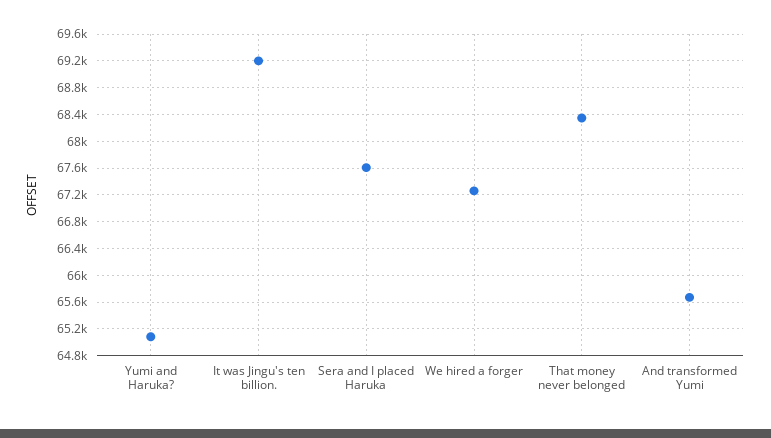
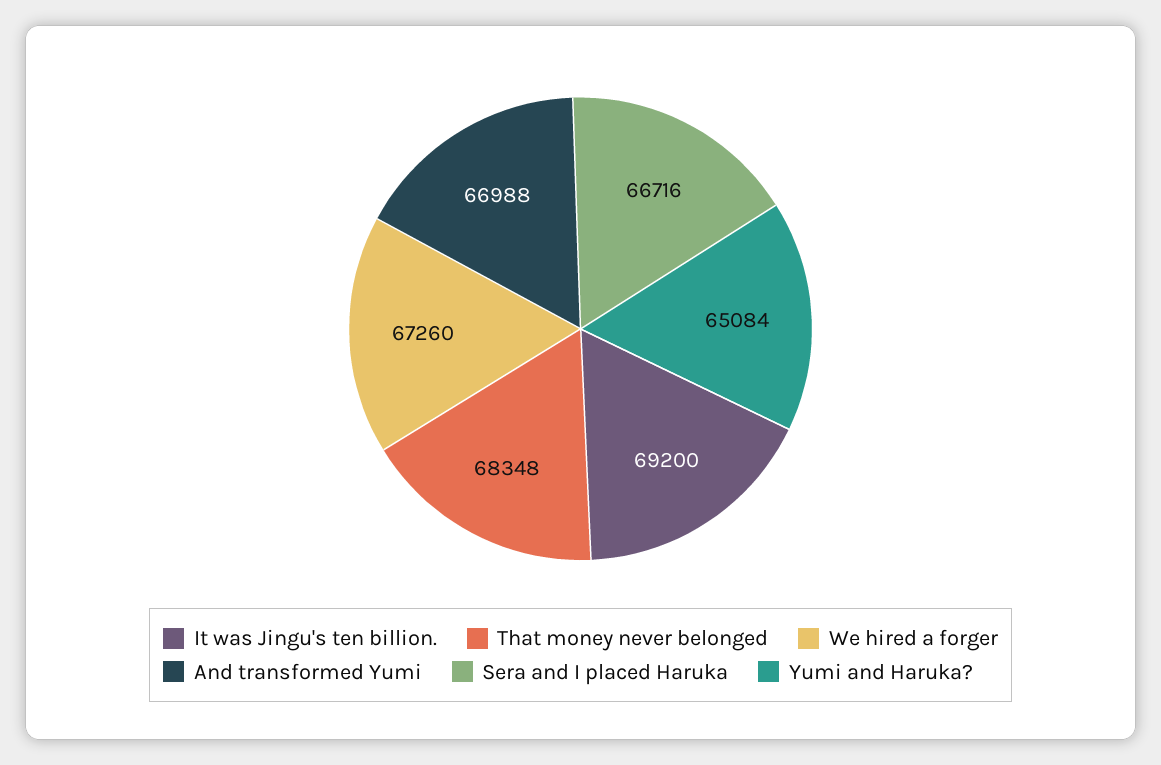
Sera and I placed Haruka: 67600 -> 66716
And transformed Yumi: 65700 -> 66988

